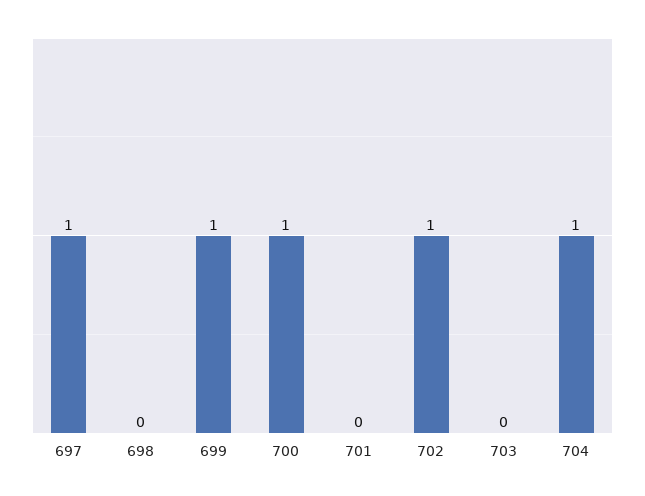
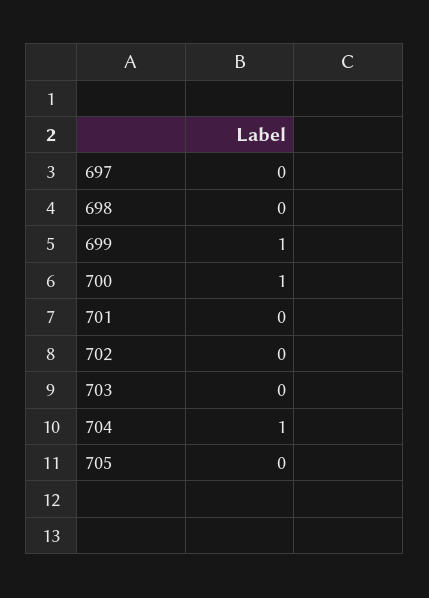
697: 1 -> 0
702: 1 -> 0
705: none -> 0

